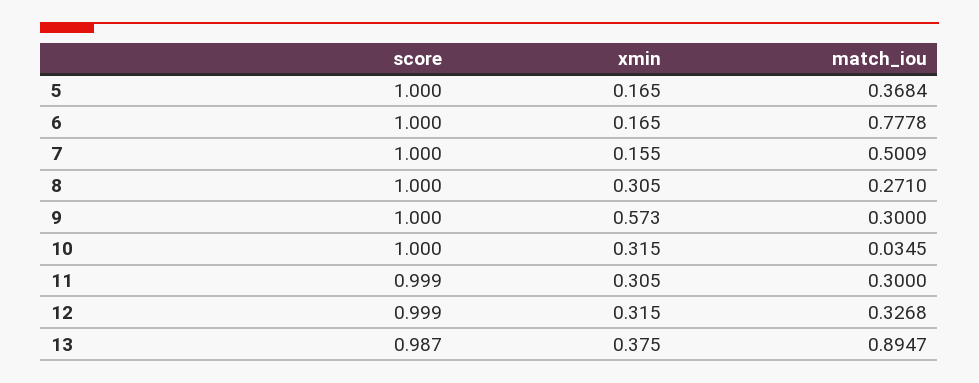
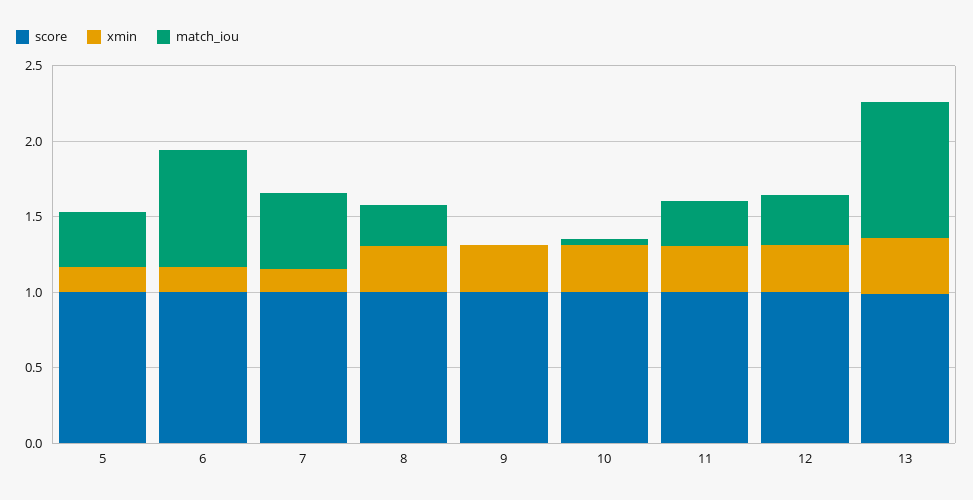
xmin, 9: 0.573 -> 0.3
match_iou, 9: 0.3 -> 0

